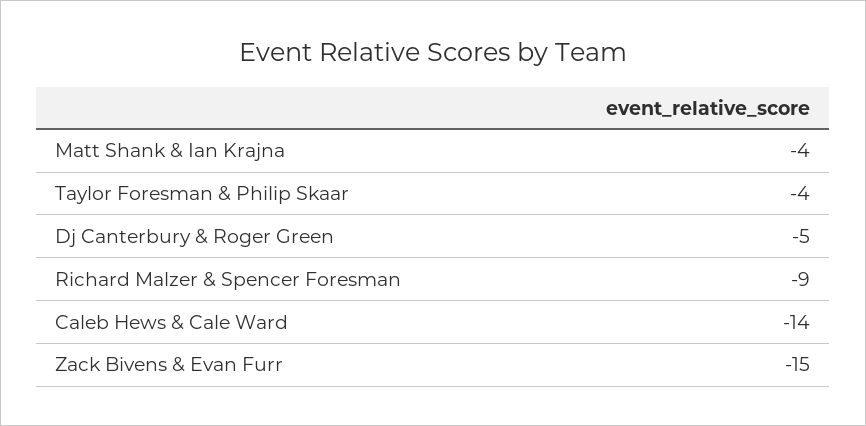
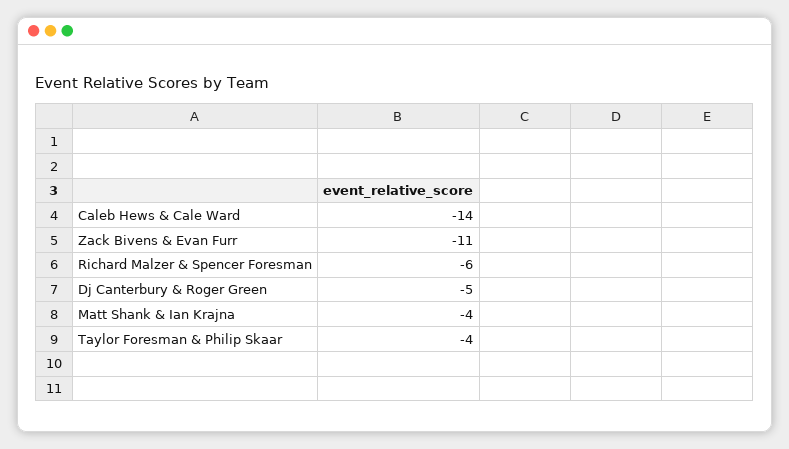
Richard Malzer & Spencer Foresman: -9 -> -6
Zack Bivens & Evan Furr: -15 -> -11

